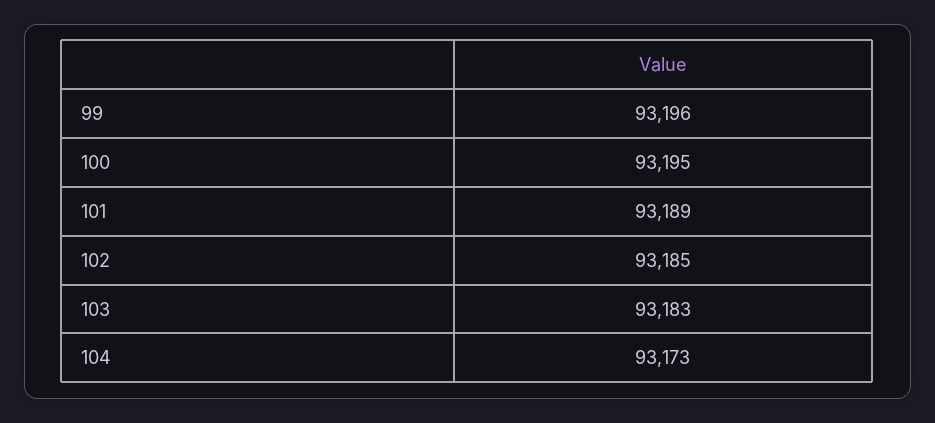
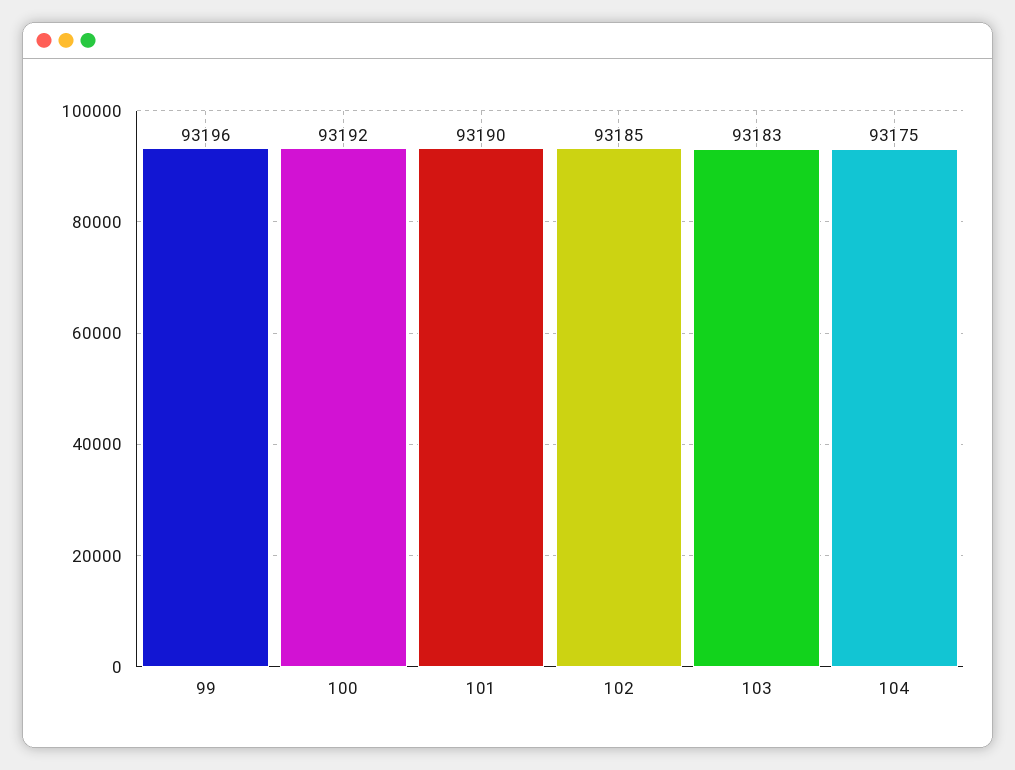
100: 93195 -> 93192
101: 93189 -> 93190
104: 93173 -> 93175

